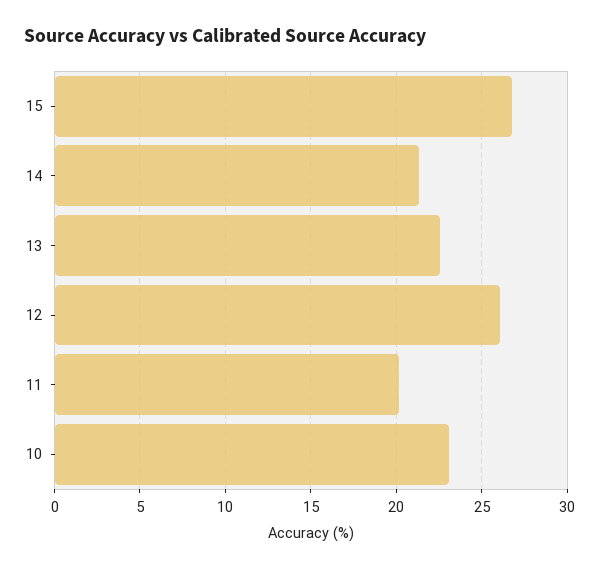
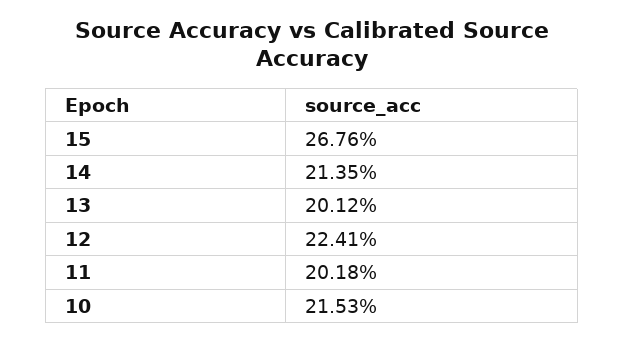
13: 22.5 -> 20.12
12: 26 -> 22.41
10: 23 -> 21.53

